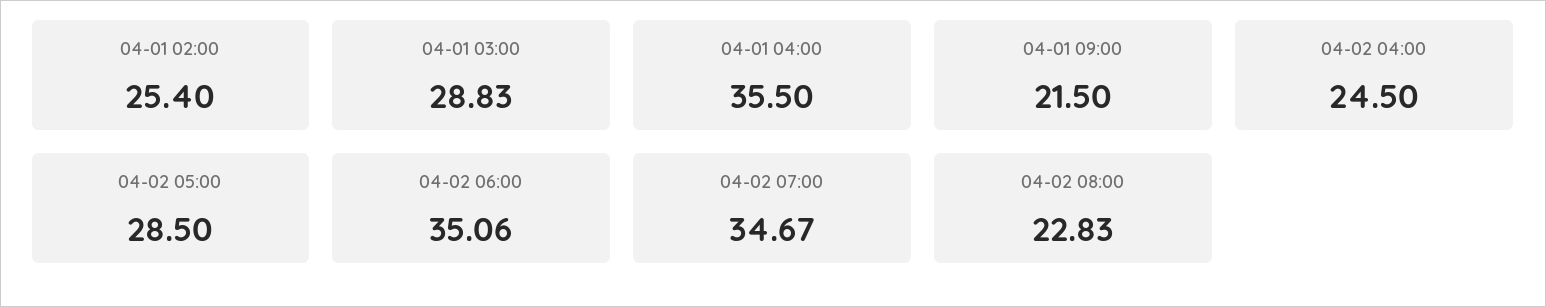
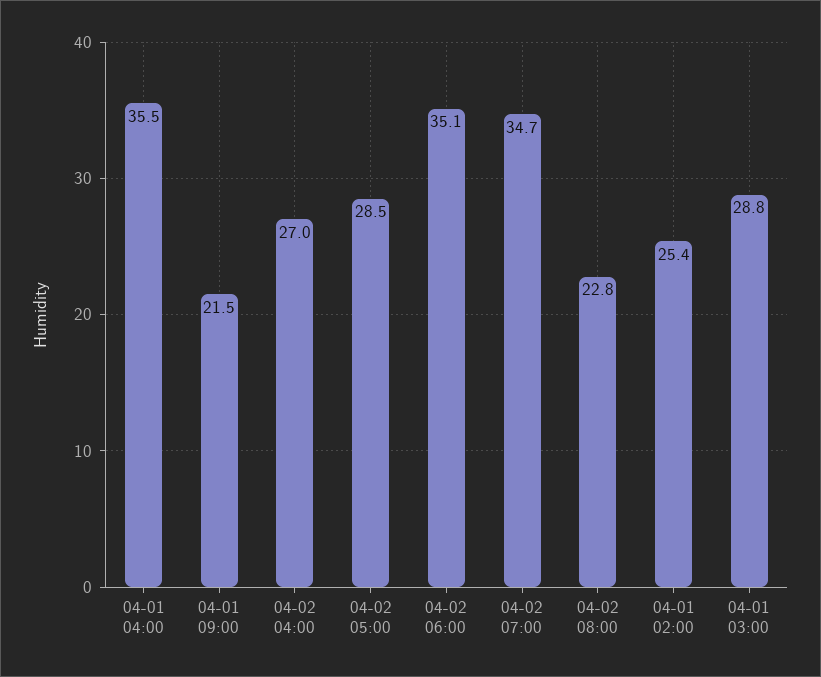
04-02 04:00: 24.5 -> 27

